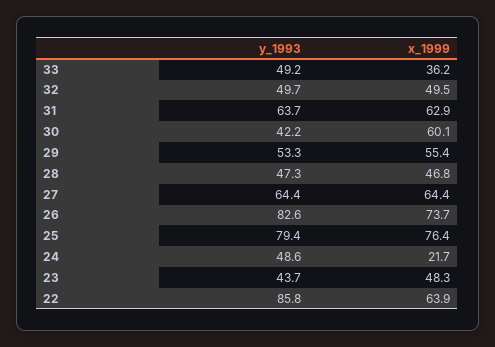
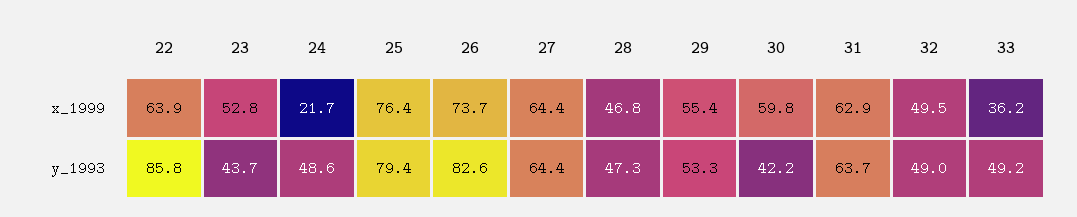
y_1993, 32: 49.7 -> 49
x_1999, 30: 60.1 -> 59.8
x_1999, 23: 48.3 -> 52.8

